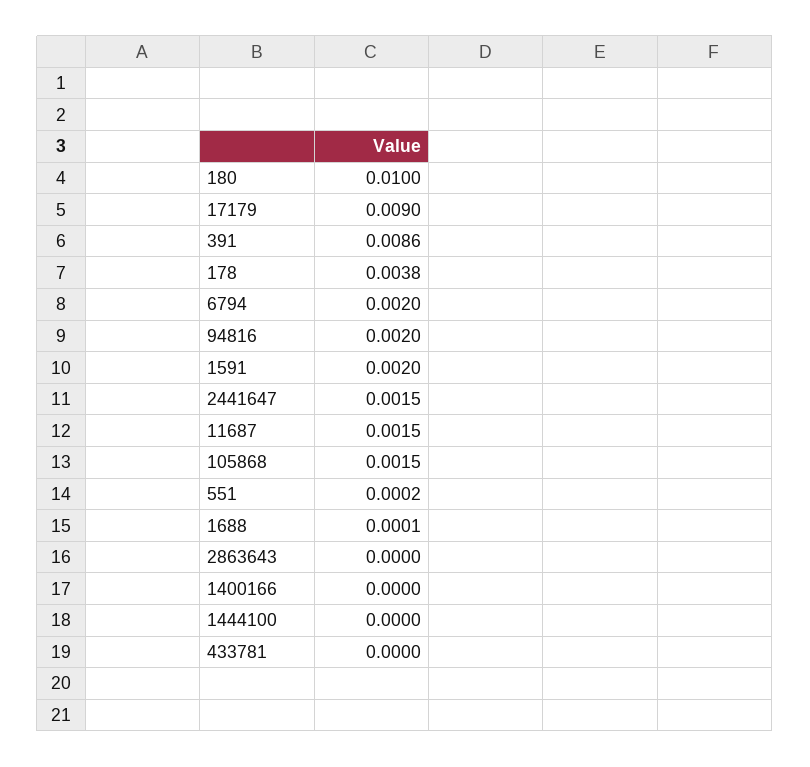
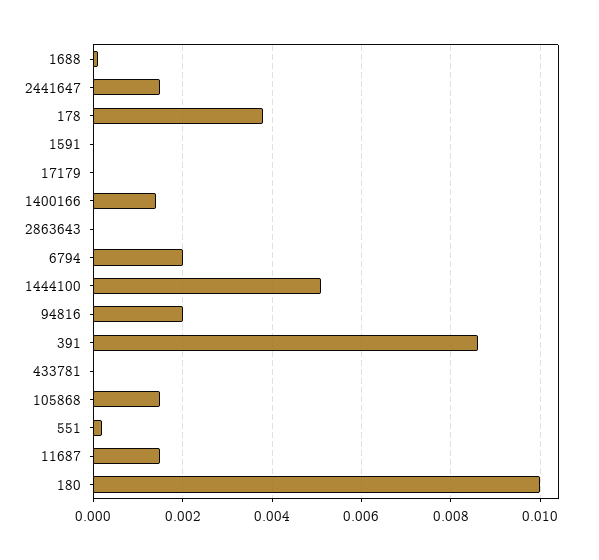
17179: 0.009 -> 0
1591: 0.002 -> 0
1400166: 0 -> 0.0015
1444100: 0 -> 0.005

